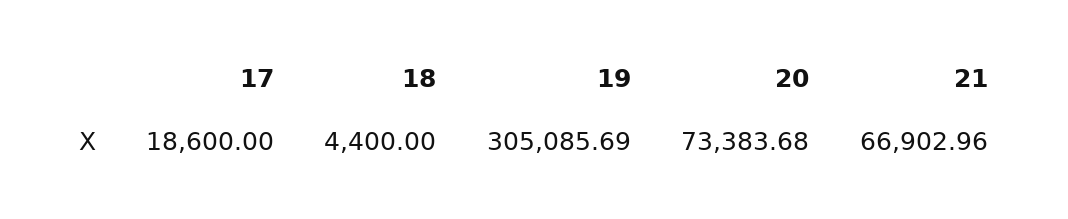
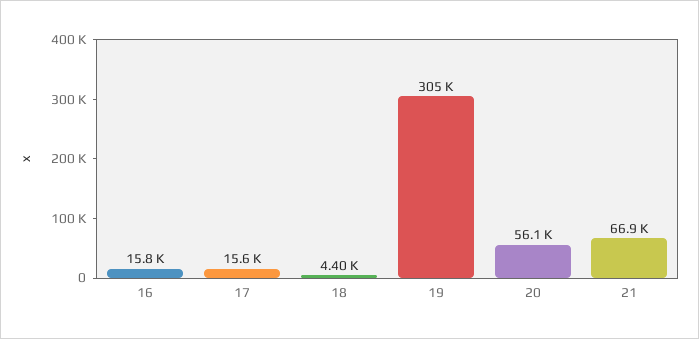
17: 18600 -> 15600
20: 73383.68 -> 56100
16: none -> 15800

